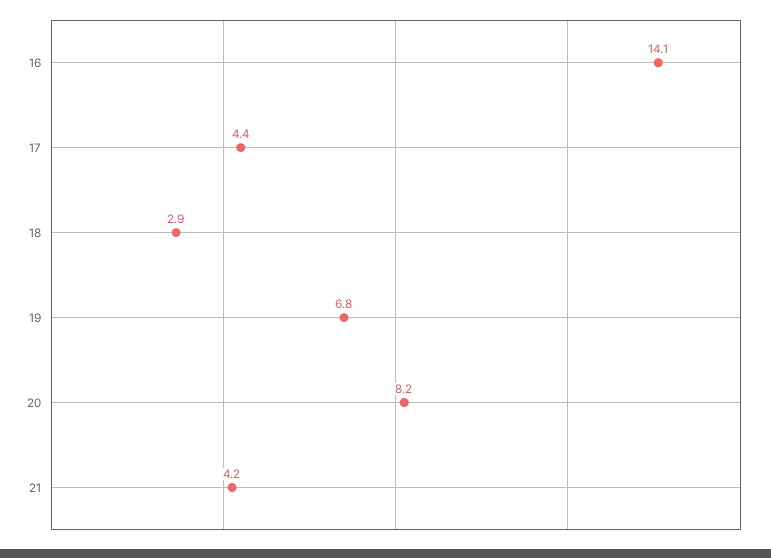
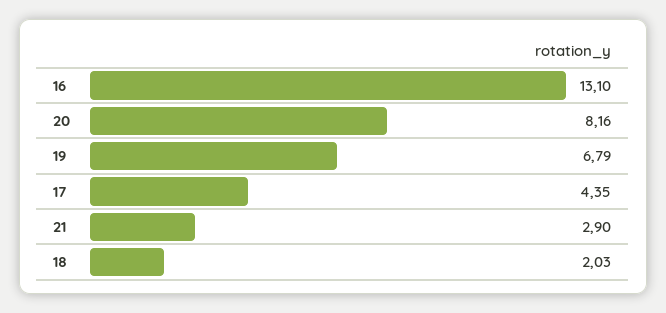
16: 14.1 -> 13.1
18: 2.9 -> 2.03
21: 4.2 -> 2.9

